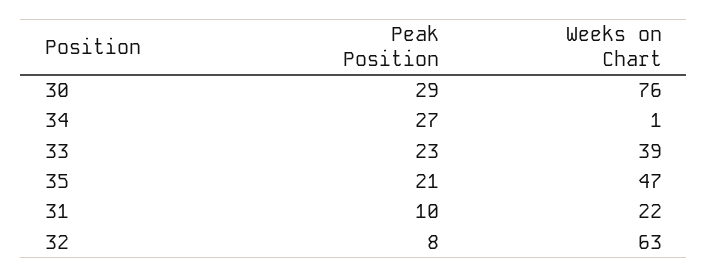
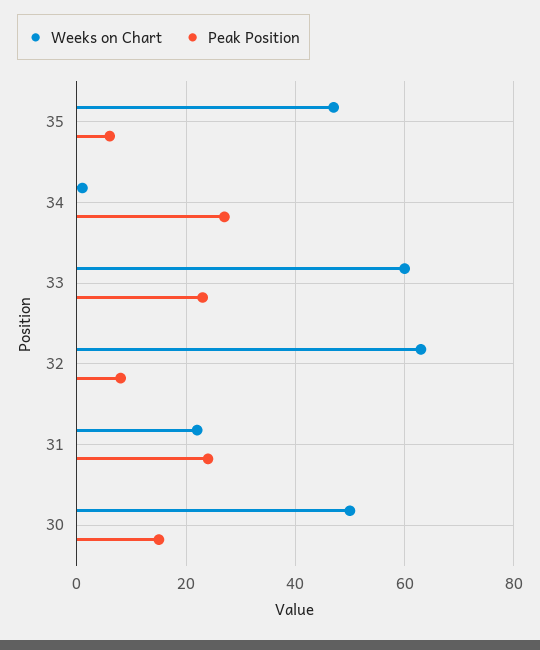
Peak Position, 30: 29 -> 15
Weeks on Chart, 30: 76 -> 50
Weeks on Chart, 33: 39 -> 60
Peak Position, 35: 21 -> 5
Peak Position, 31: 10 -> 25

